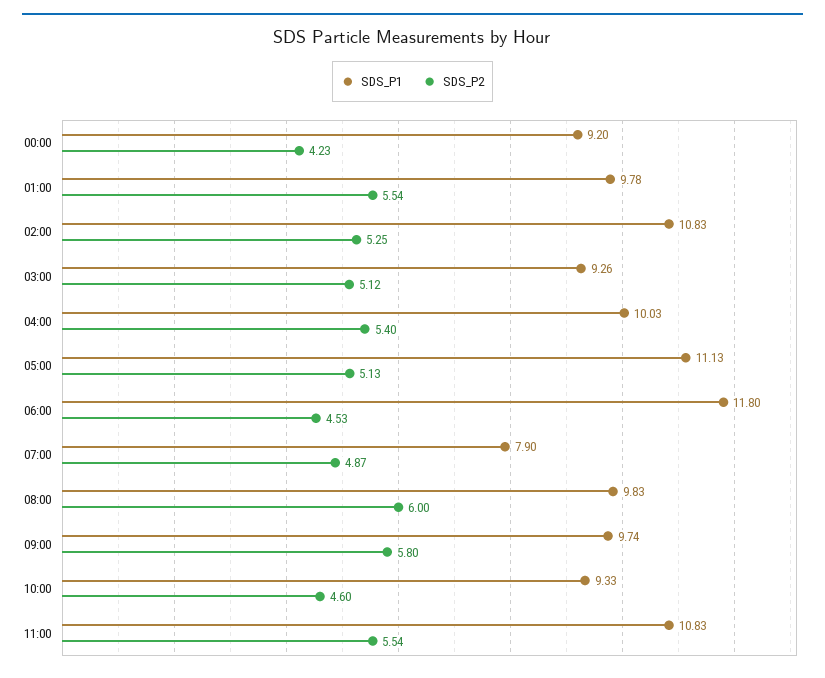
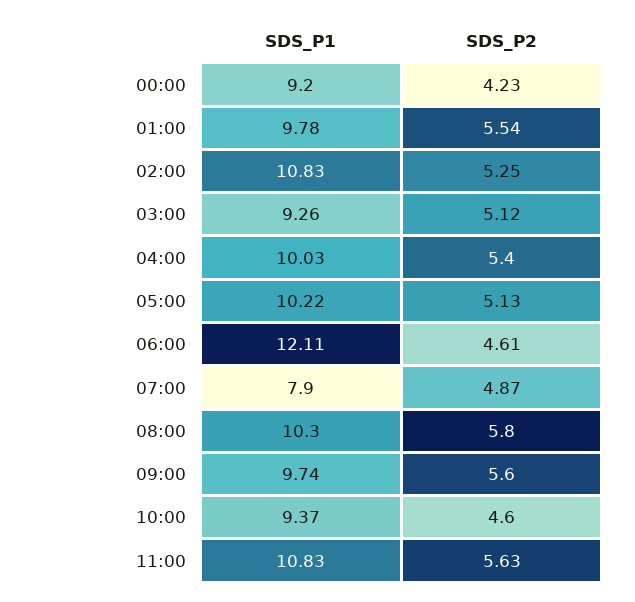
SDS_P1, 05:00: 11.13 -> 10.22
SDS_P1, 06:00: 11.8 -> 12.11
SDS_P2, 06:00: 4.53 -> 4.61
SDS_P1, 08:00: 9.83 -> 10.3
SDS_P2, 08:00: 6 -> 5.8
SDS_P2, 09:00: 5.8 -> 5.6
SDS_P1, 10:00: 9.33 -> 9.37
SDS_P2, 11:00: 5.54 -> 5.63

